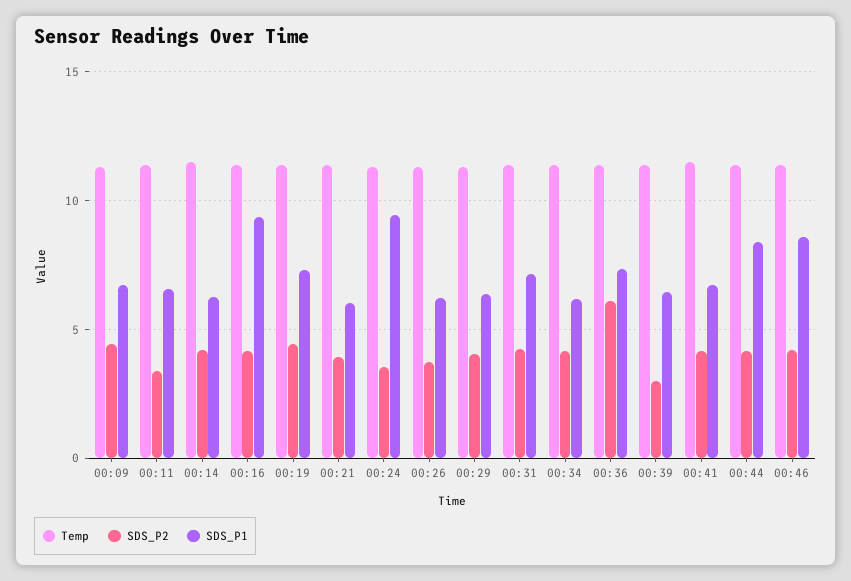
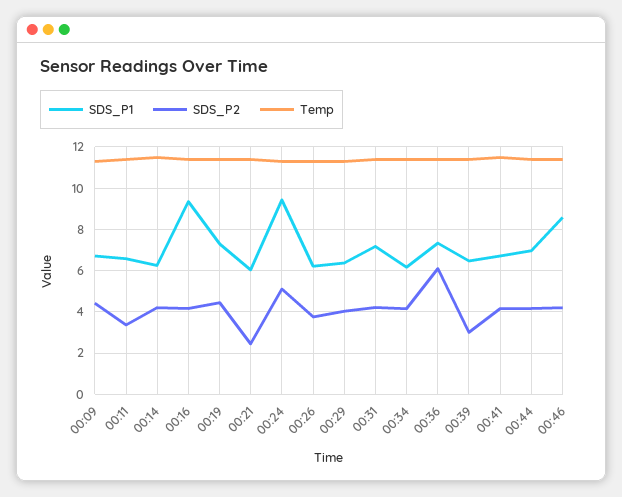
SDS_P2, 00:21: 4 -> 2.5
SDS_P2, 00:24: 3.5 -> 5
SDS_P1, 00:44: 8.5 -> 7

